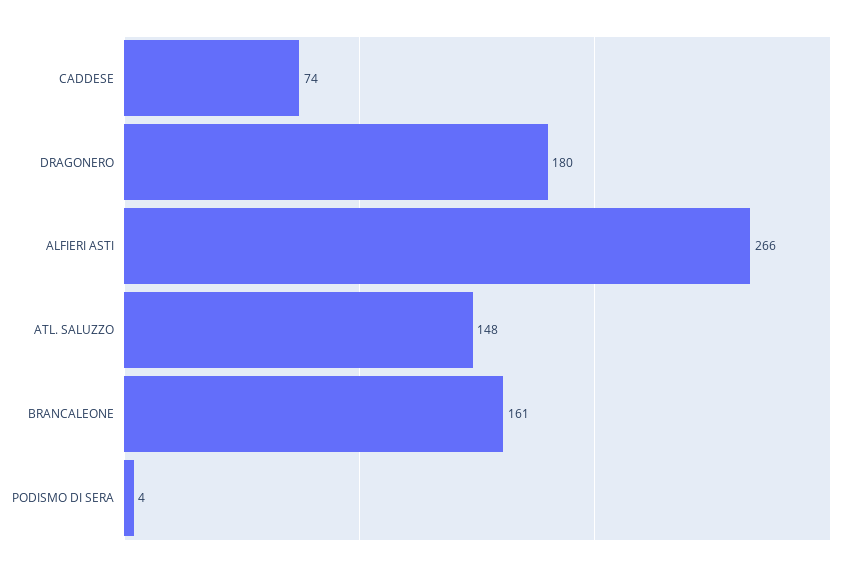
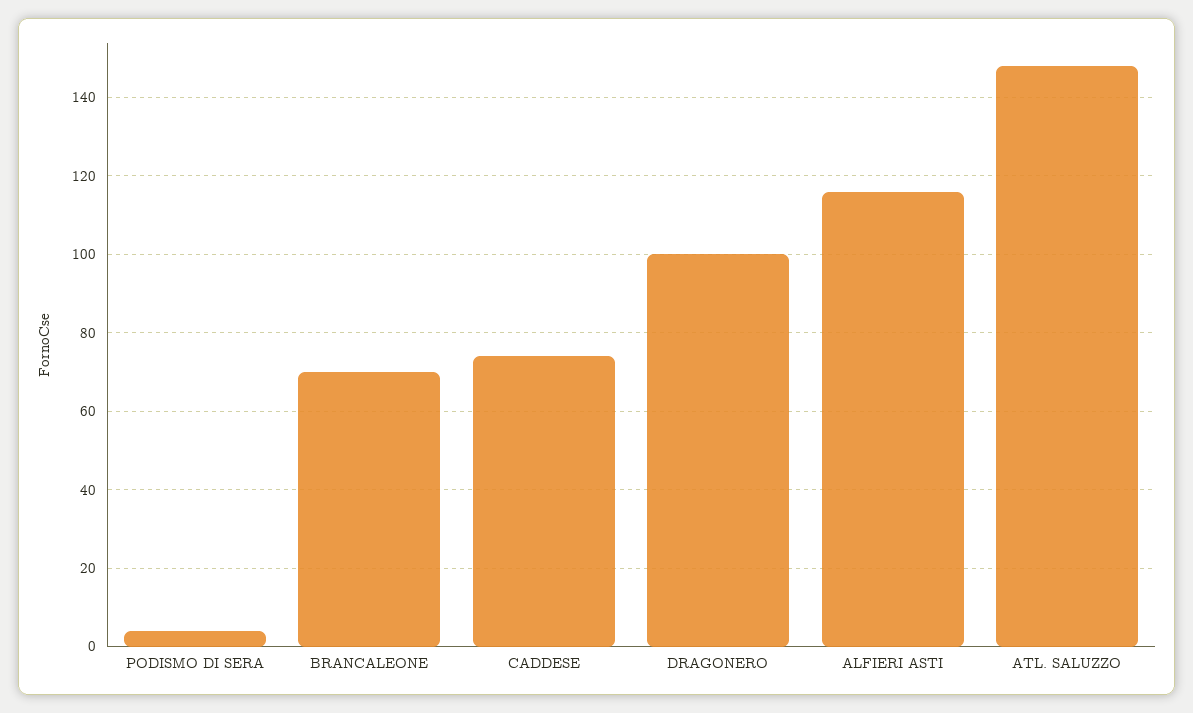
DRAGONERO: 180 -> 100
ALFIERI ASTI: 266 -> 115
BRANCALEONE: 161 -> 70

